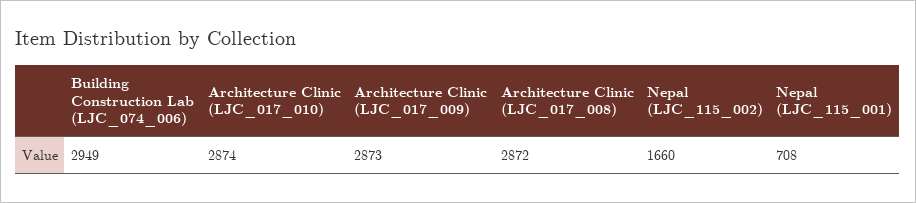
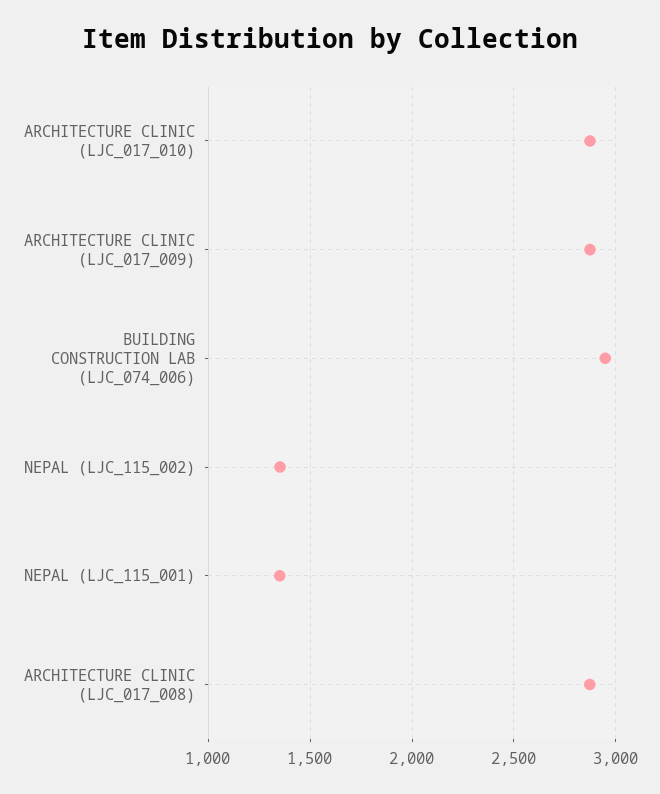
Nepal (LJC_115_002): 1660 -> 1350
Nepal (LJC_115_001): 708 -> 1350

